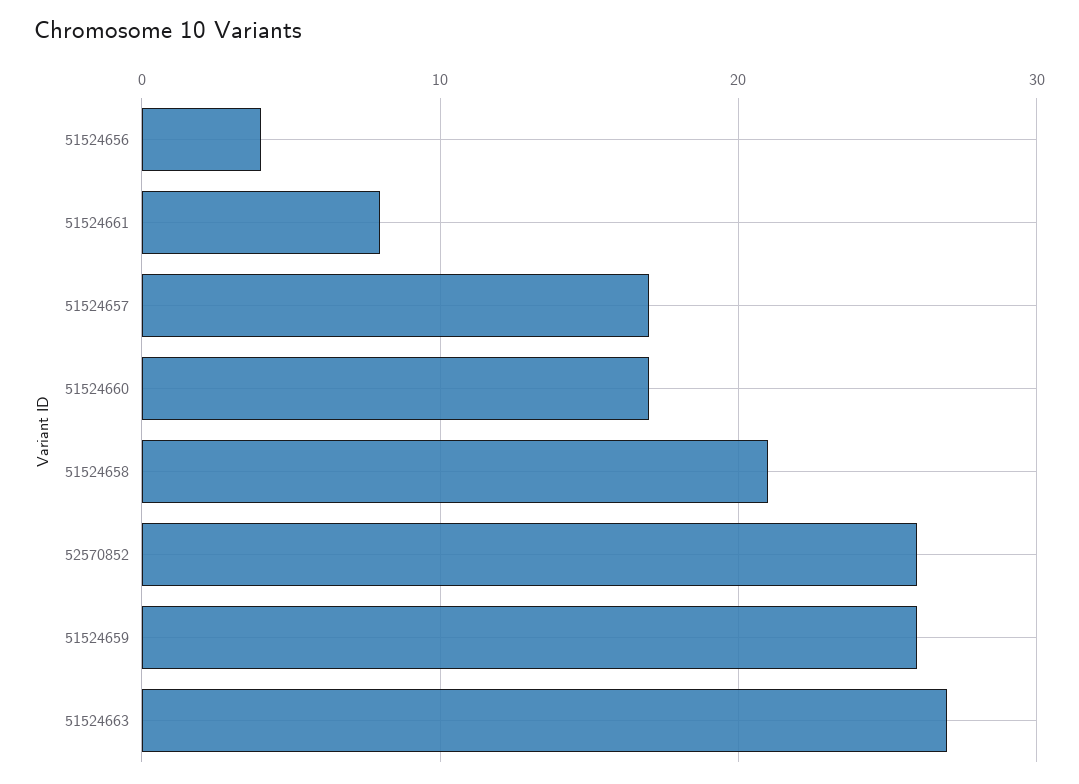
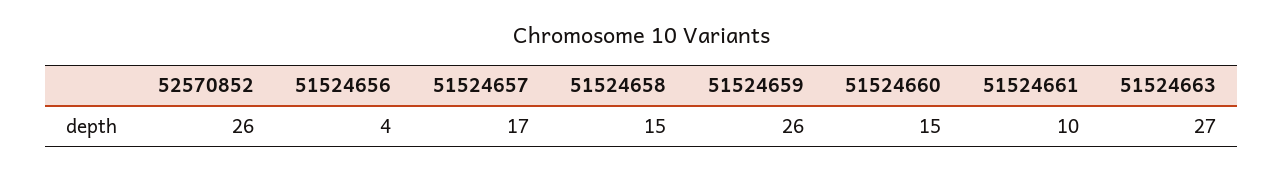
51524661: 8 -> 10
51524660: 17 -> 15
51524658: 21 -> 15

